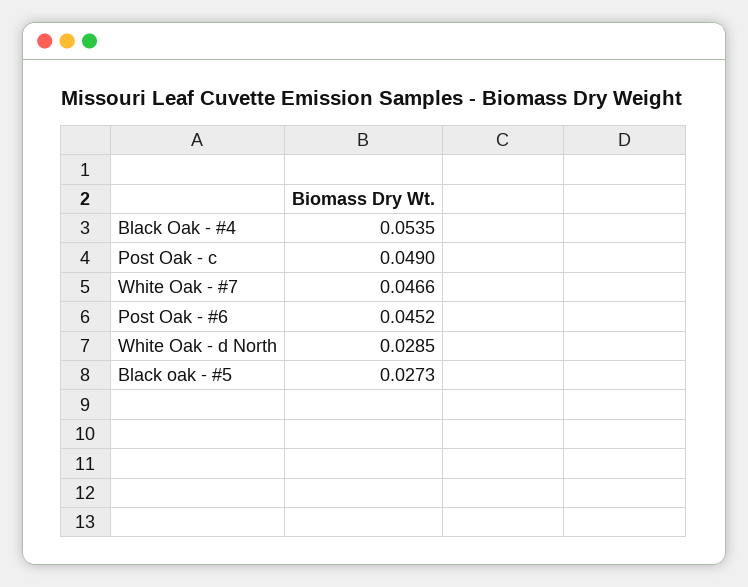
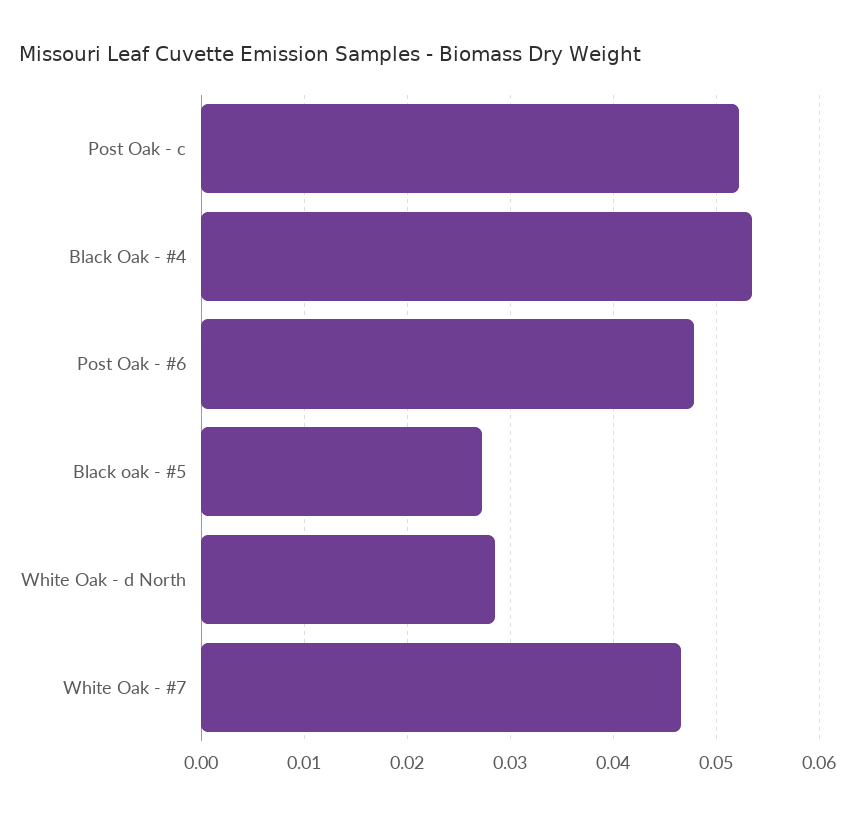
Post Oak - c: 0.049 -> 0.052
Post Oak - #6: 0.0452 -> 0.048

